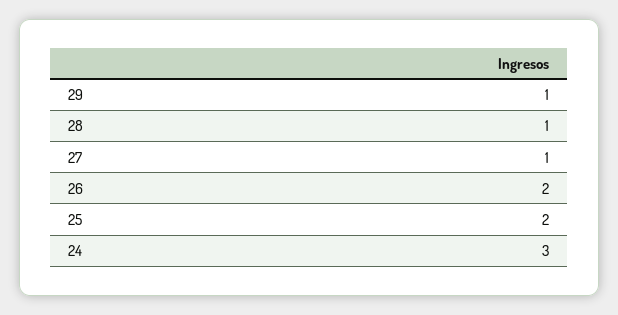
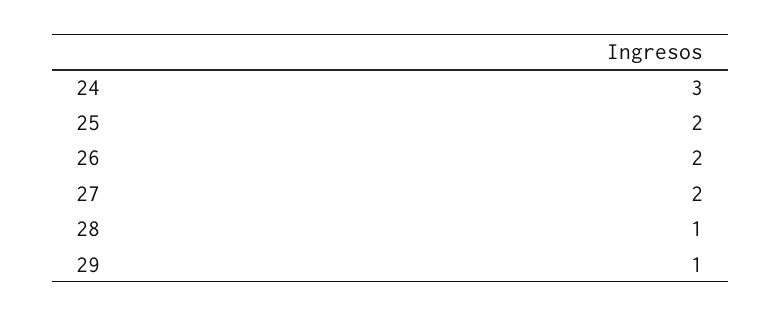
27: 1 -> 2

